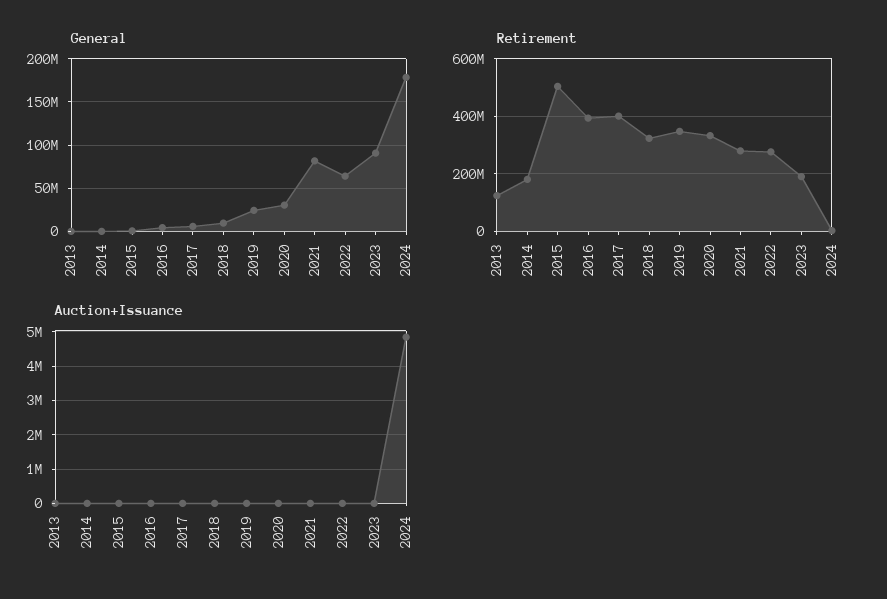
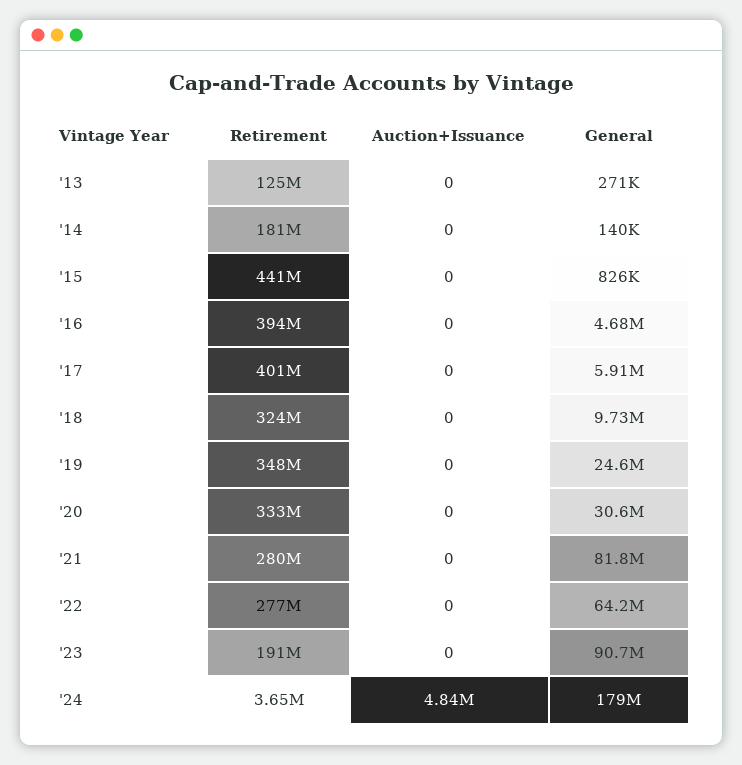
Retirement, 2015: 500000000 -> 441000000

